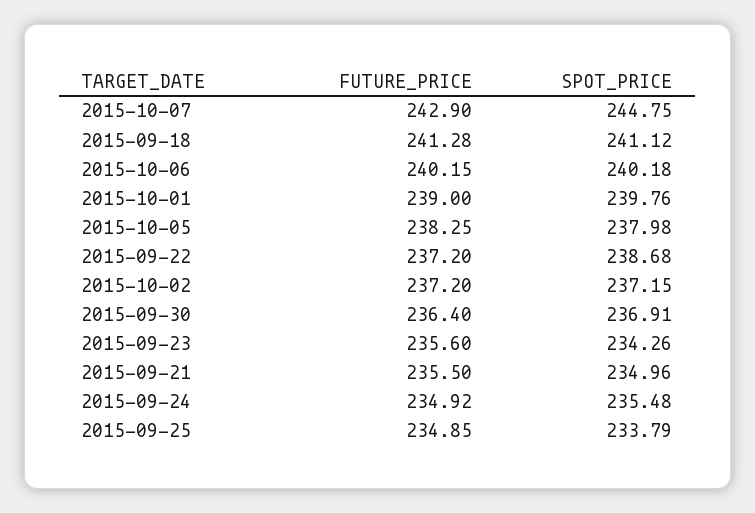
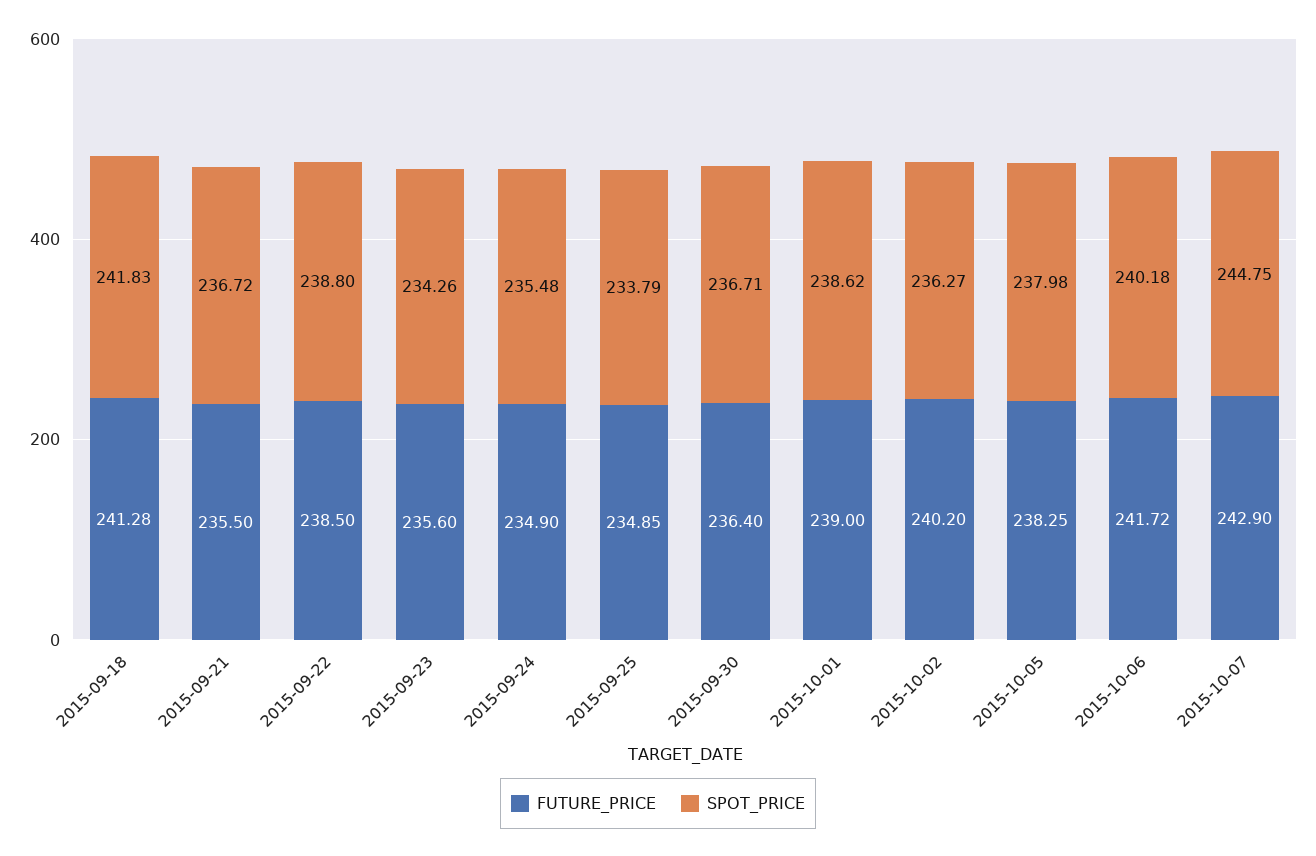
SPOT_PRICE, 2015-09-18: 241.12 -> 241.83
FUTURE_PRICE, 2015-10-06: 240.15 -> 241.72
SPOT_PRICE, 2015-10-01: 239.76 -> 238.62
FUTURE_PRICE, 2015-09-22: 237.2 -> 238.5
SPOT_PRICE, 2015-09-22: 238.68 -> 238.8
FUTURE_PRICE, 2015-10-02: 237.2 -> 240.2
SPOT_PRICE, 2015-10-02: 237.15 -> 236.27
SPOT_PRICE, 2015-09-30: 236.91 -> 236.71
SPOT_PRICE, 2015-09-21: 234.96 -> 236.72
FUTURE_PRICE, 2015-09-24: 234.92 -> 234.9

